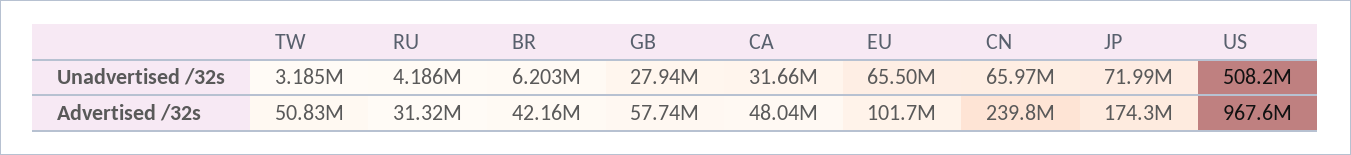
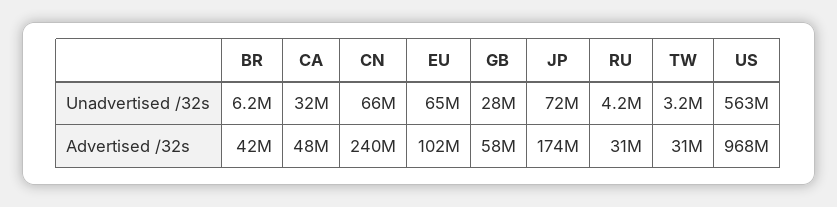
US, Unadvertised /32s: 508200000 -> 563000000
TW, Advertised /32s: 50830000 -> 31000000

